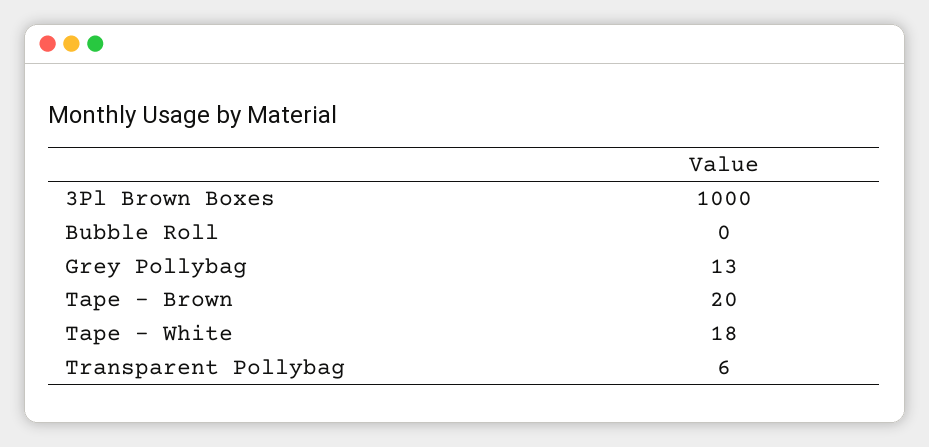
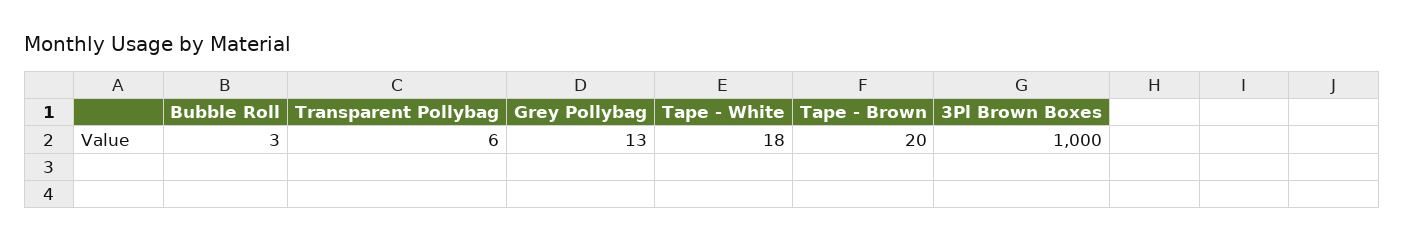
Bubble Roll: 0 -> 3

